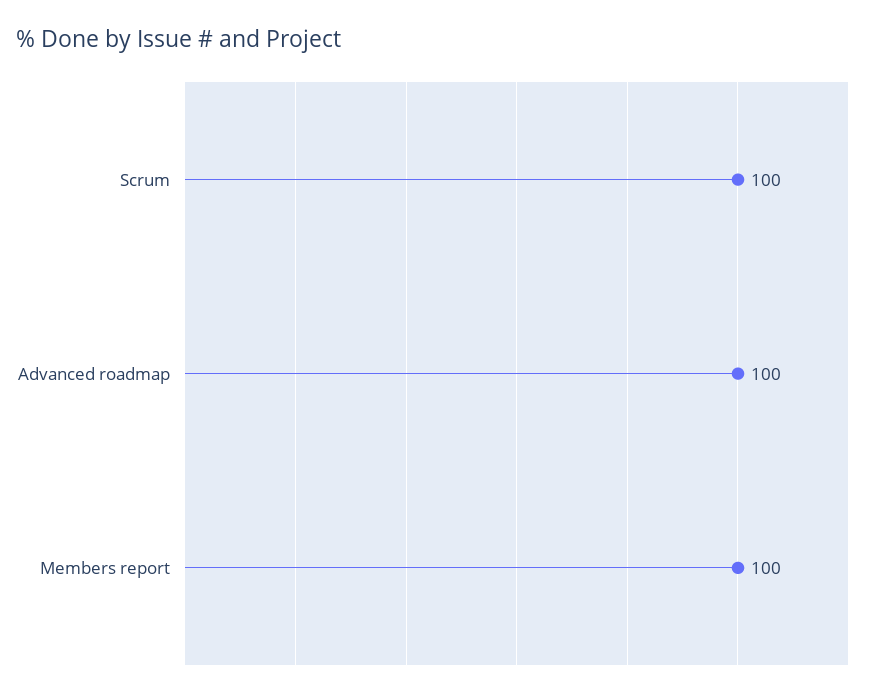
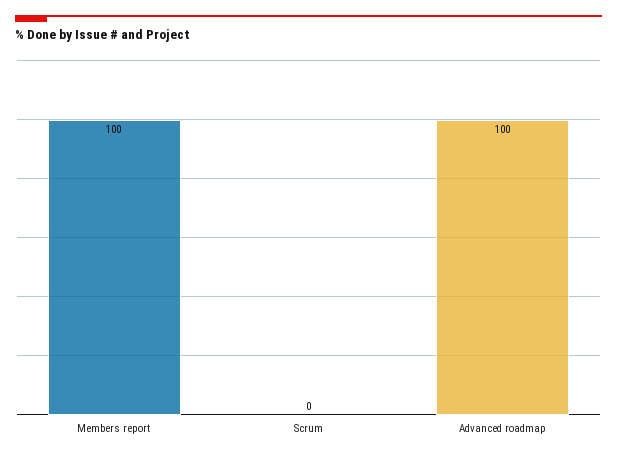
Scrum: 100 -> 0

